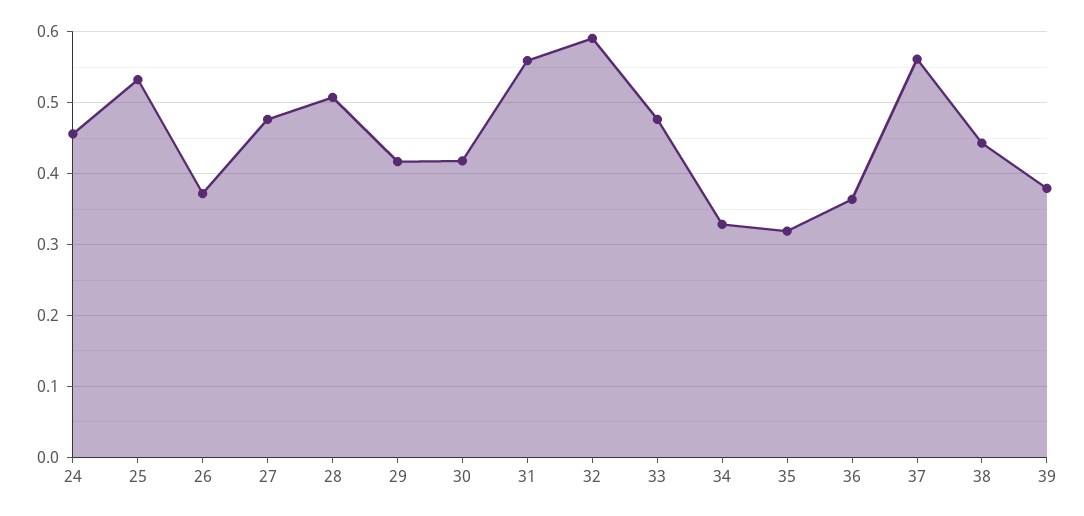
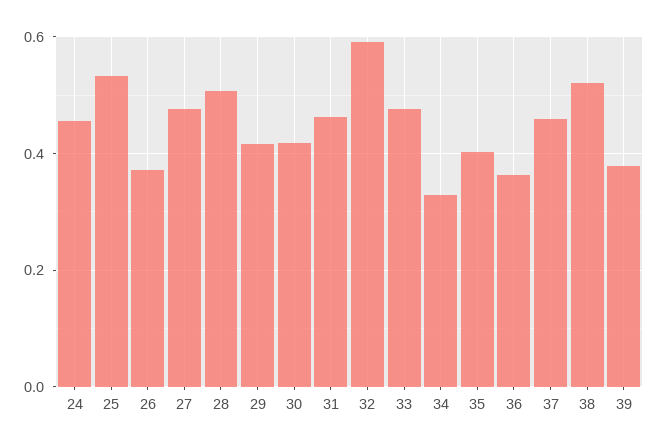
31: 0.56 -> 0.46
35: 0.32 -> 0.4
37: 0.56 -> 0.46
38: 0.44 -> 0.52

